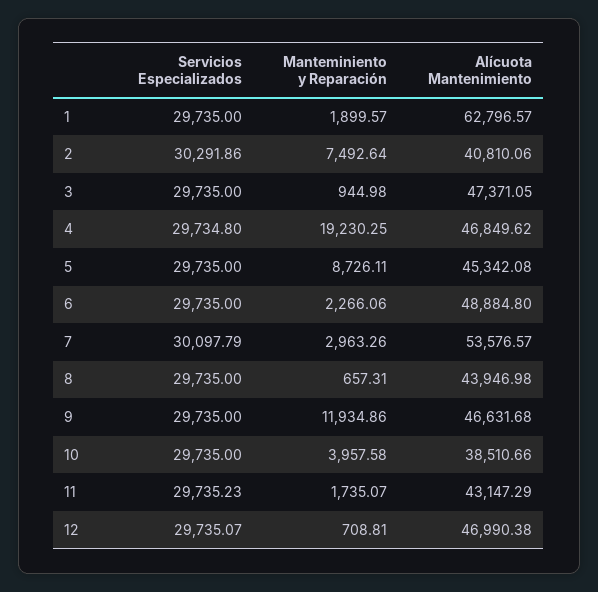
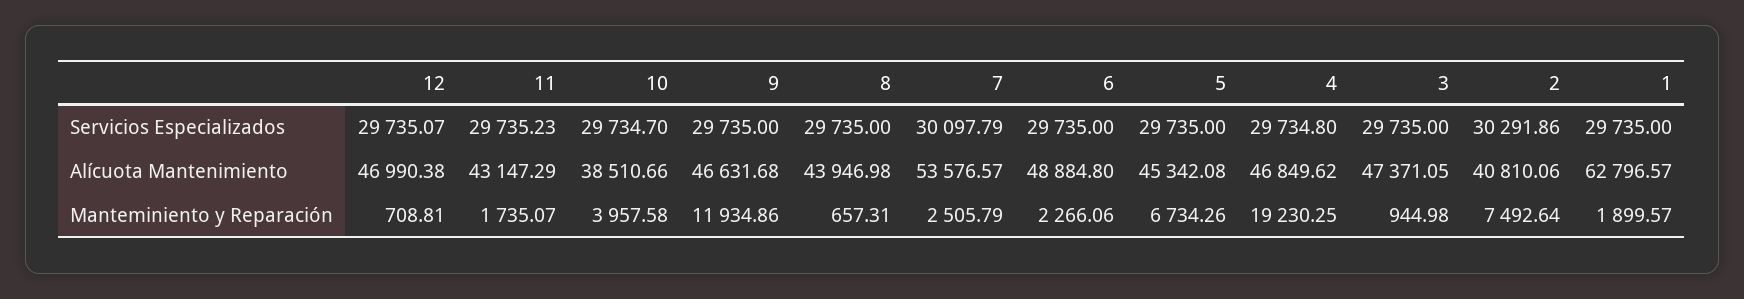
Manteminiento y Reparación, 5: 8726.11 -> 6734.26
Manteminiento y Reparación, 7: 2963.26 -> 2505.79
Servicios Especializados, 10: 29735 -> 29734.7

